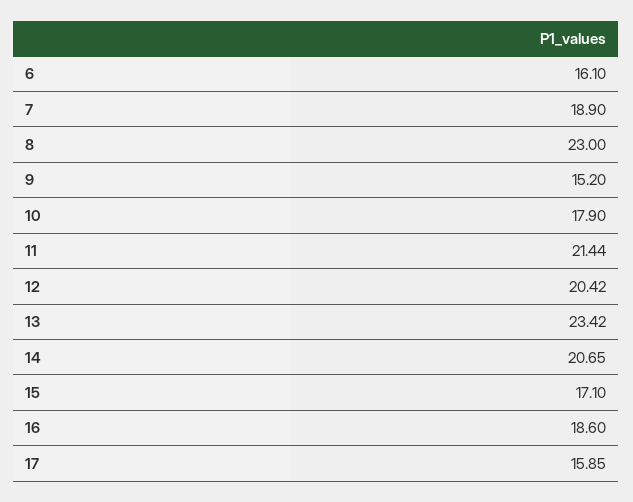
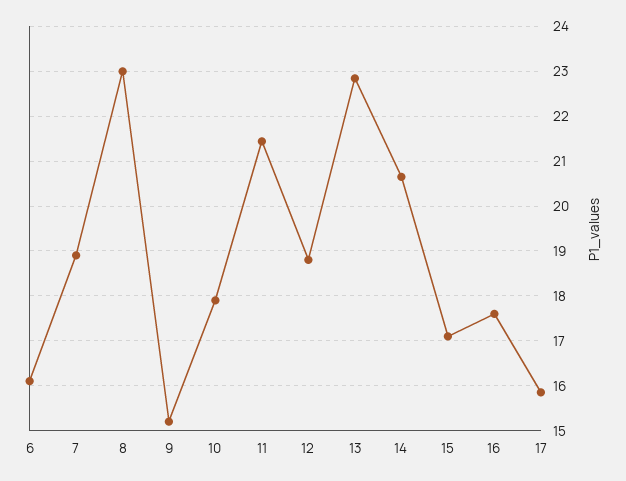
12: 20.42 -> 18.8
13: 23.42 -> 22.8
16: 18.6 -> 17.6

